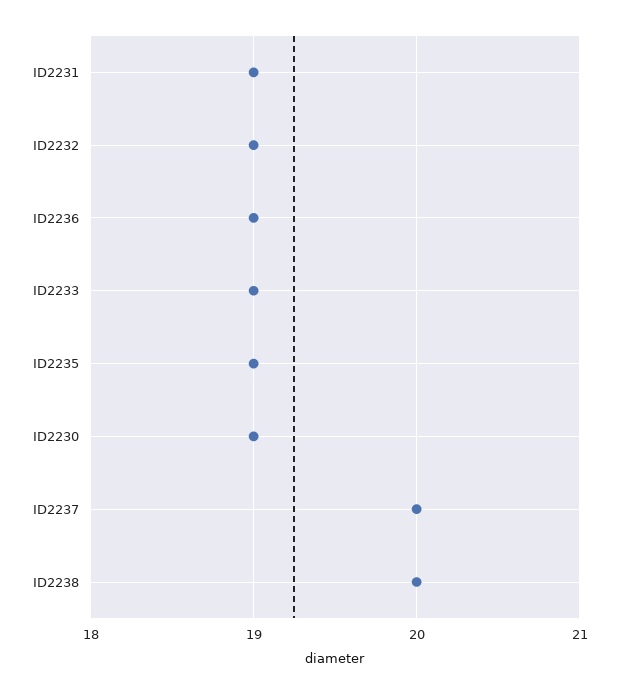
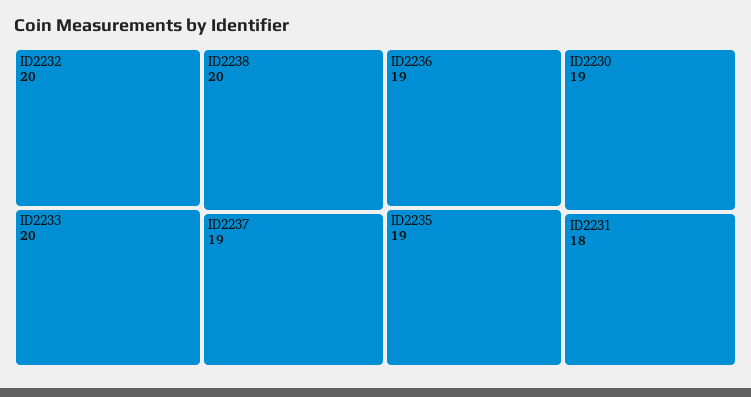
ID2231: 19 -> 18
ID2232: 19 -> 20
ID2233: 19 -> 20
ID2237: 20 -> 19

